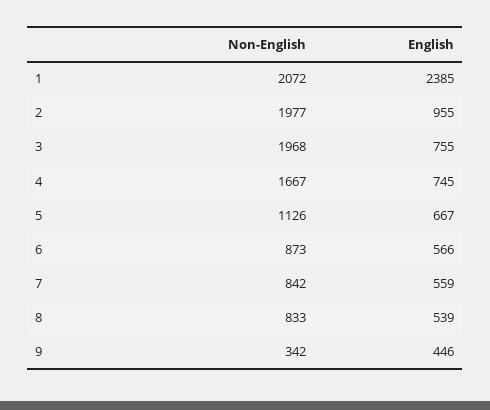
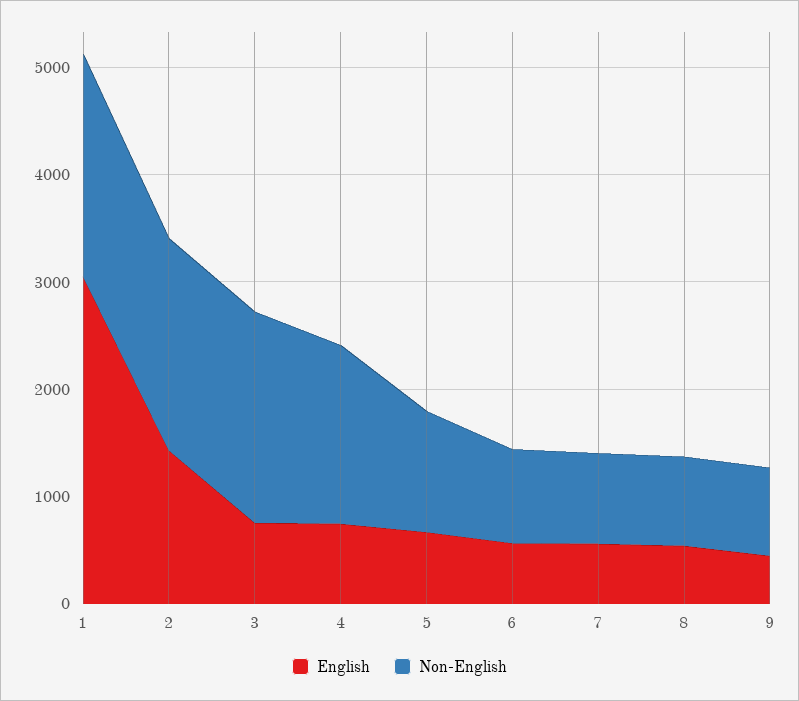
English, 1: 2385 -> 3000
English, 2: 955 -> 1400
Non-English, 9: 342 -> 800

